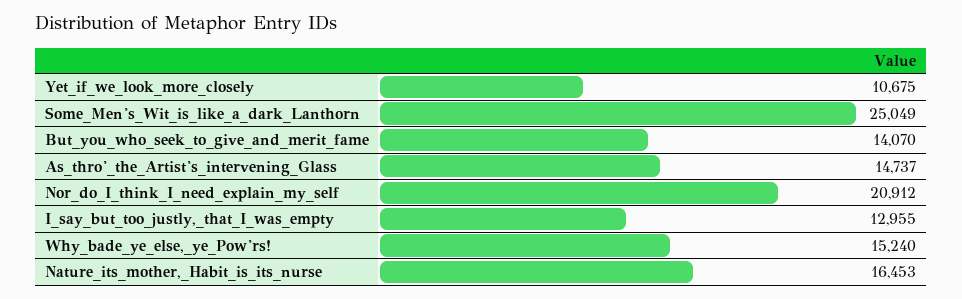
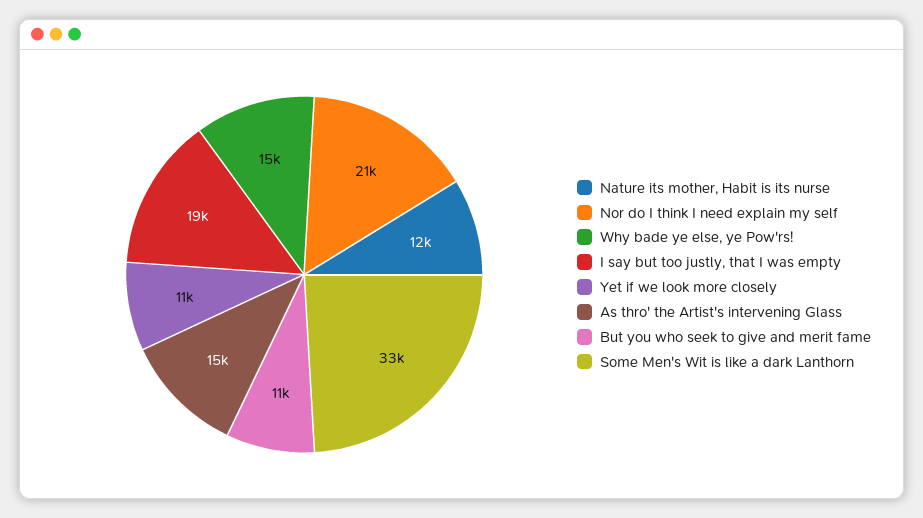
Some_Men's_Wit_is_like_a_dark_Lanthorn: 25049 -> 33000
But_you_who_seek_to_give_and_merit_fame: 14070 -> 11000
I_say_but_too_justly,_that_I_was_empty: 12955 -> 19000
Nature_its_mother,_Habit_is_its_nurse: 16453 -> 12000

